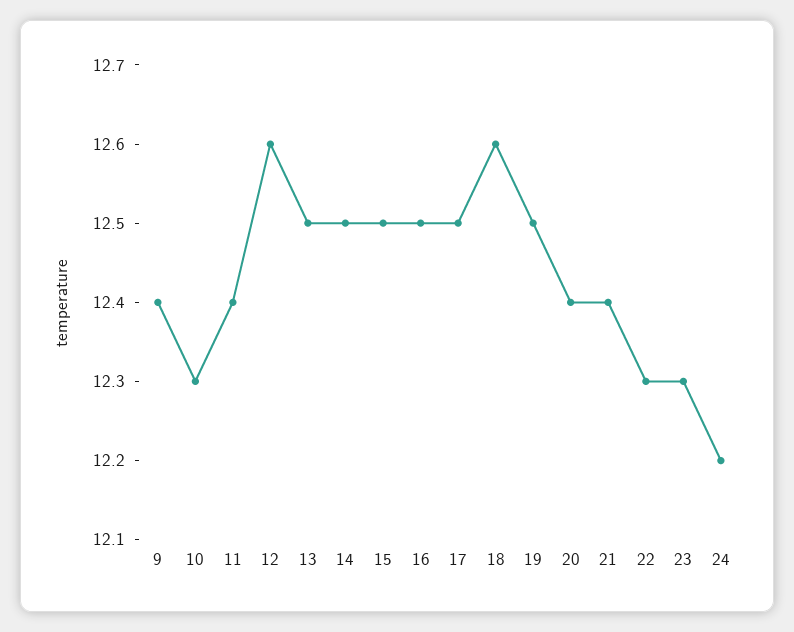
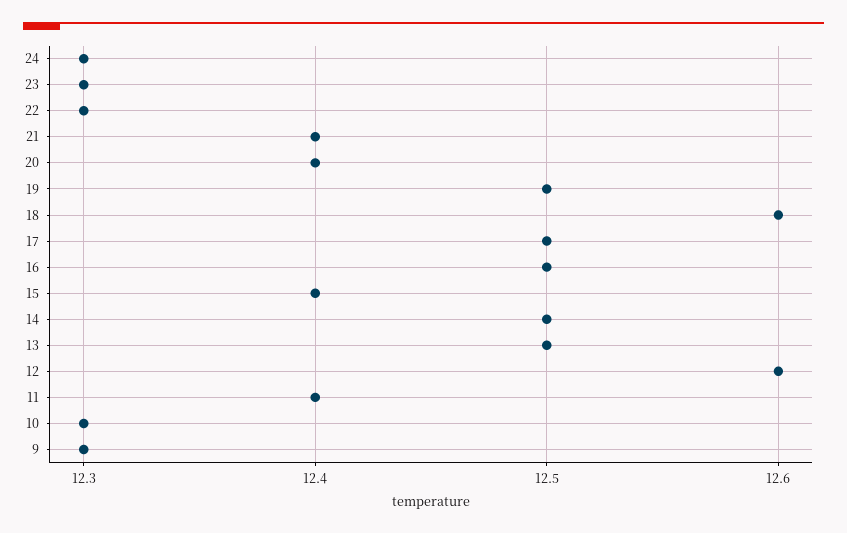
9: 12.4 -> 12.3
15: 12.5 -> 12.4
24: 12.2 -> 12.3

